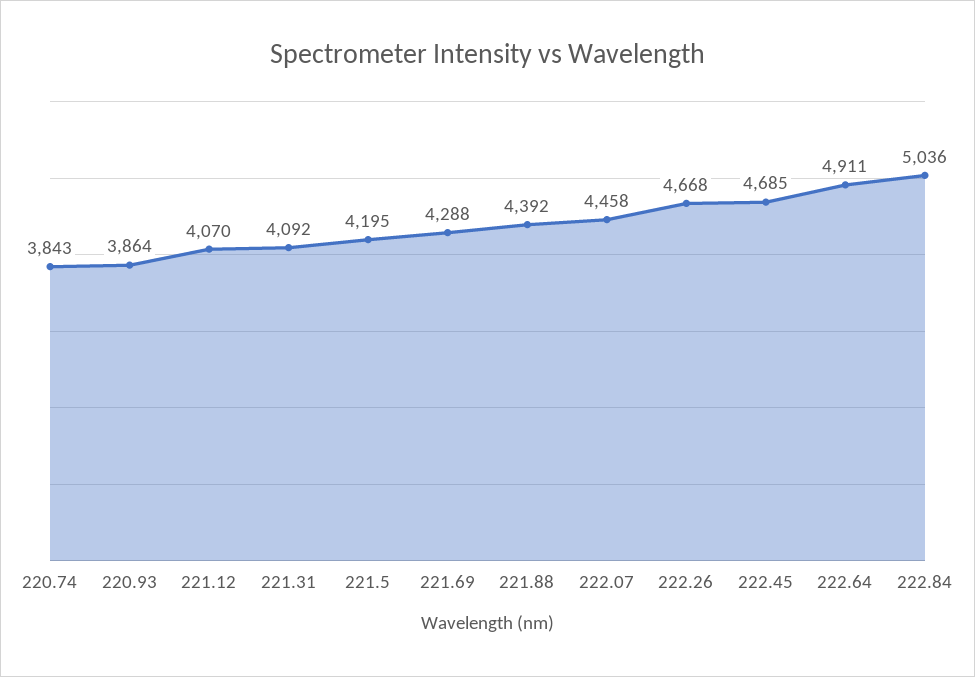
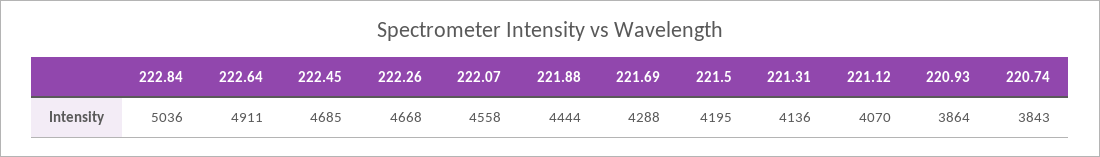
221.31: 4092 -> 4136
221.88: 4392 -> 4444
222.07: 4458 -> 4558

